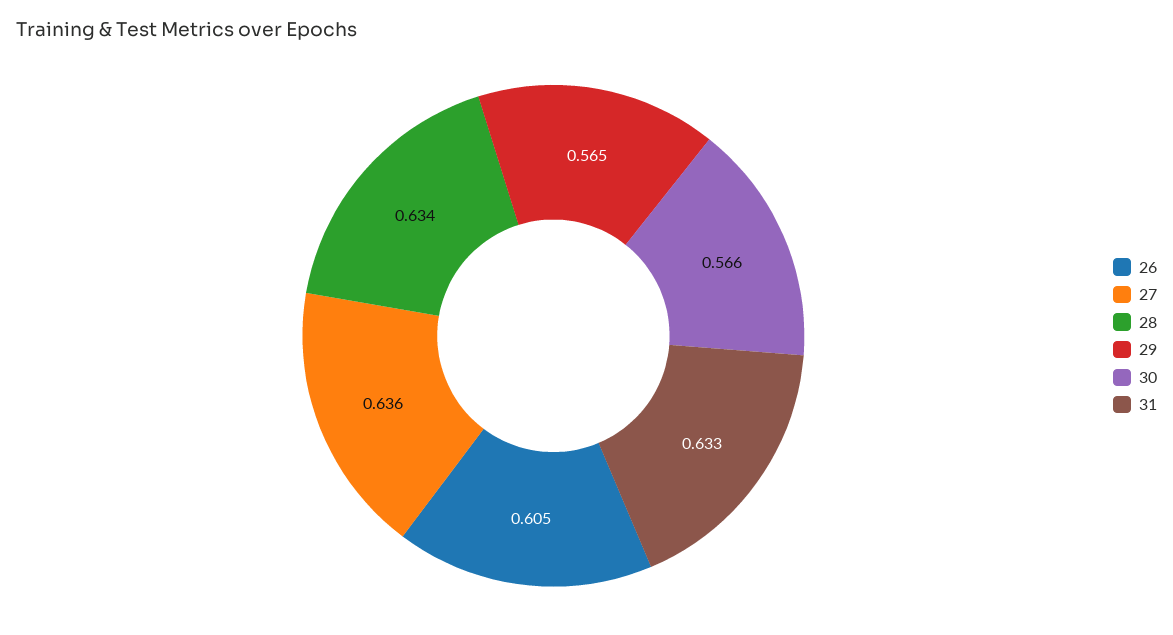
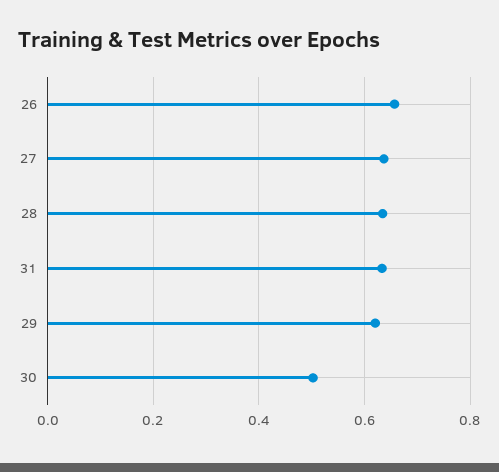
26: 0.605 -> 0.66
29: 0.565 -> 0.62
30: 0.566 -> 0.5

